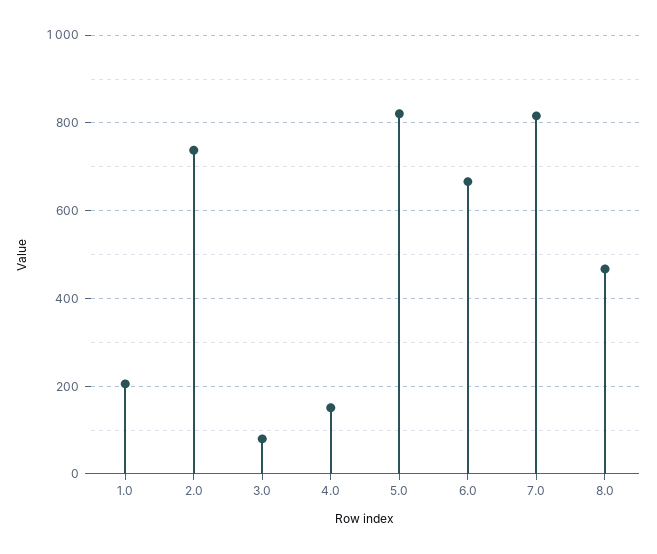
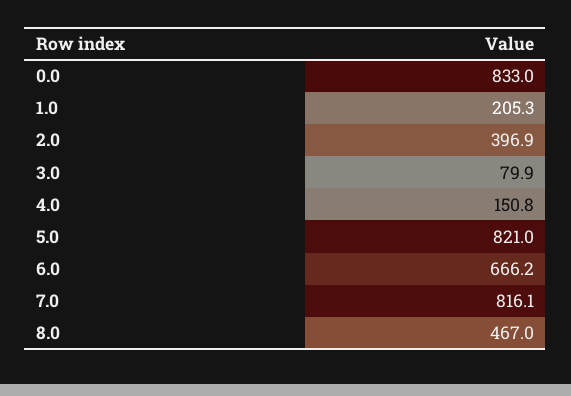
2.0: 740 -> 396.9
0.0: none -> 833

